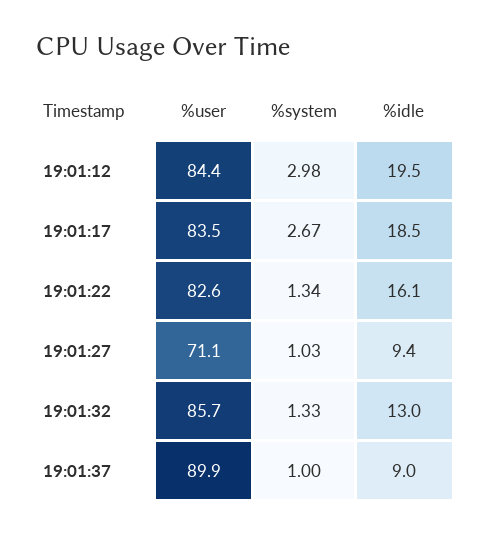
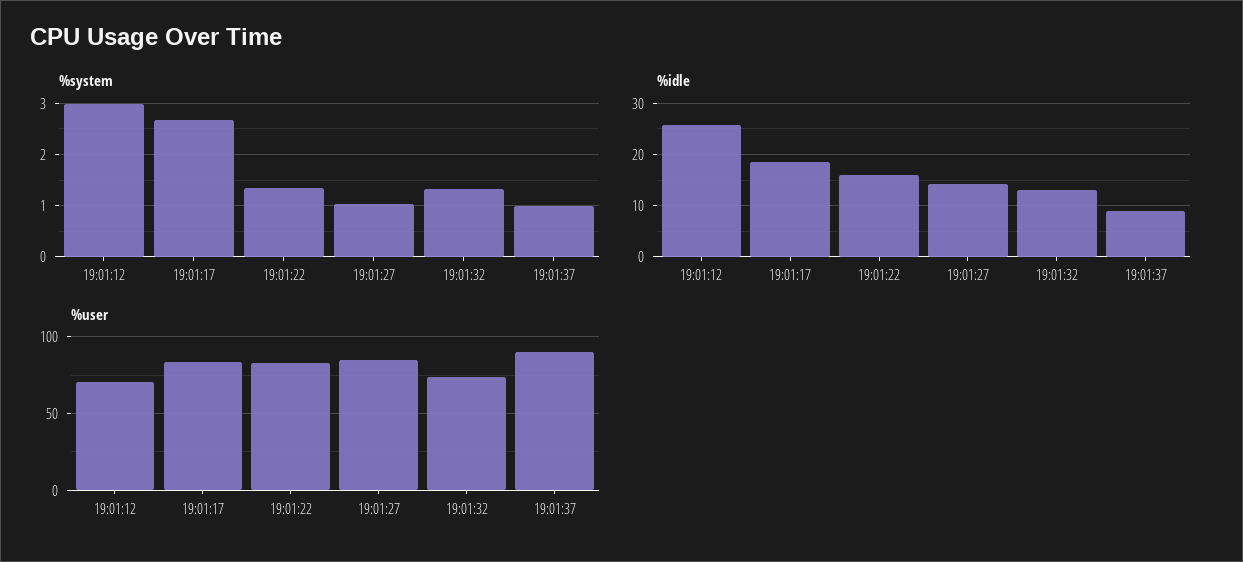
%user, 19:01:12: 84.4 -> 70
%idle, 19:01:12: 19.5 -> 26
%user, 19:01:27: 71.1 -> 85
%idle, 19:01:27: 9.4 -> 14
%user, 19:01:32: 85.7 -> 75

